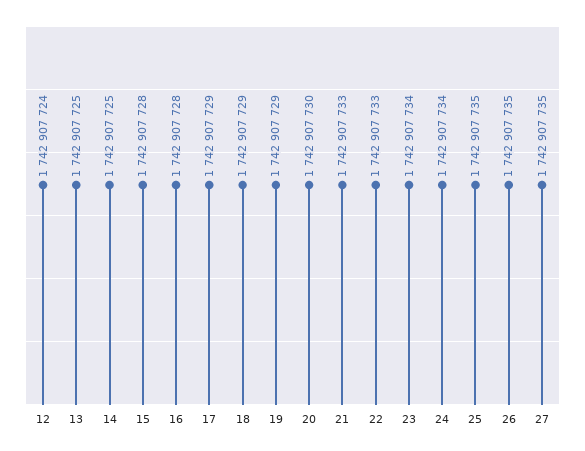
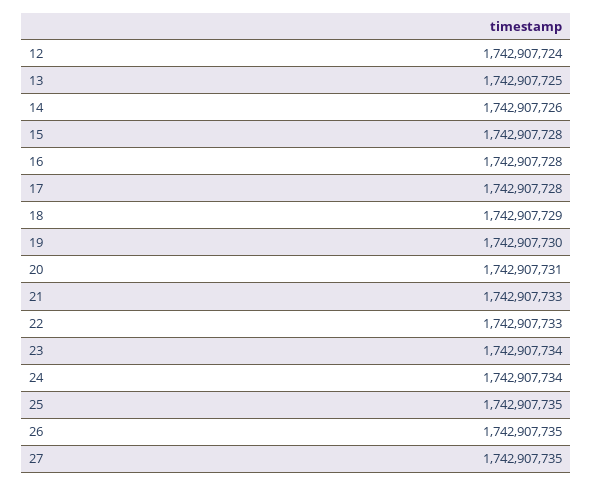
14: 1742907725 -> 1742907726
17: 1742907729 -> 1742907728
19: 1742907729 -> 1742907730
20: 1742907730 -> 1742907731

